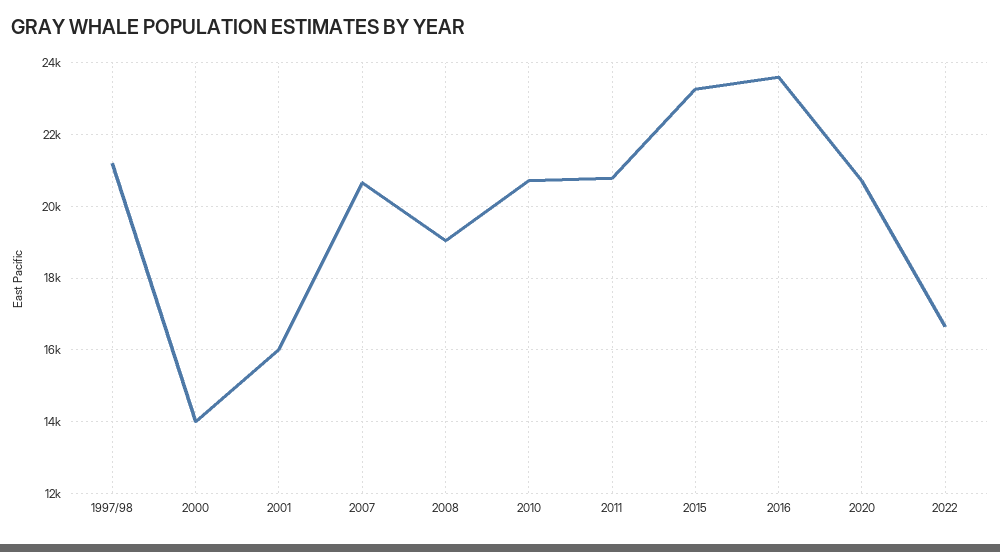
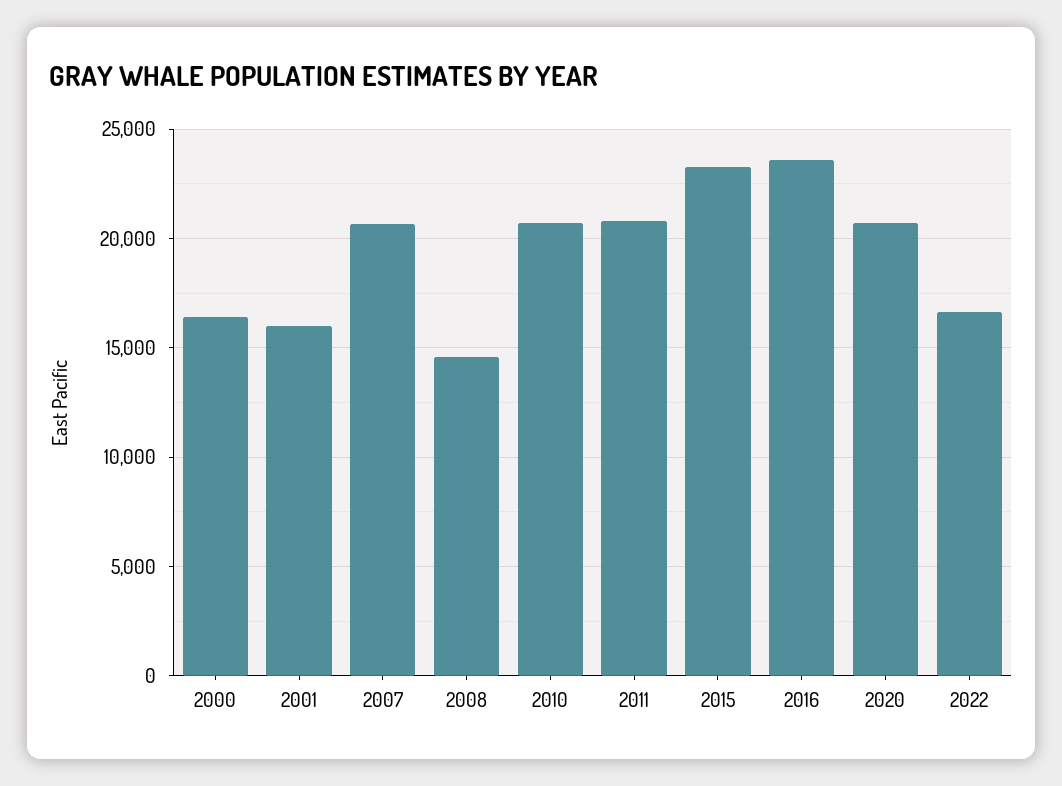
1997/98: 21200 -> none
2000: 14000 -> 16500
2008: 19000 -> 14500

